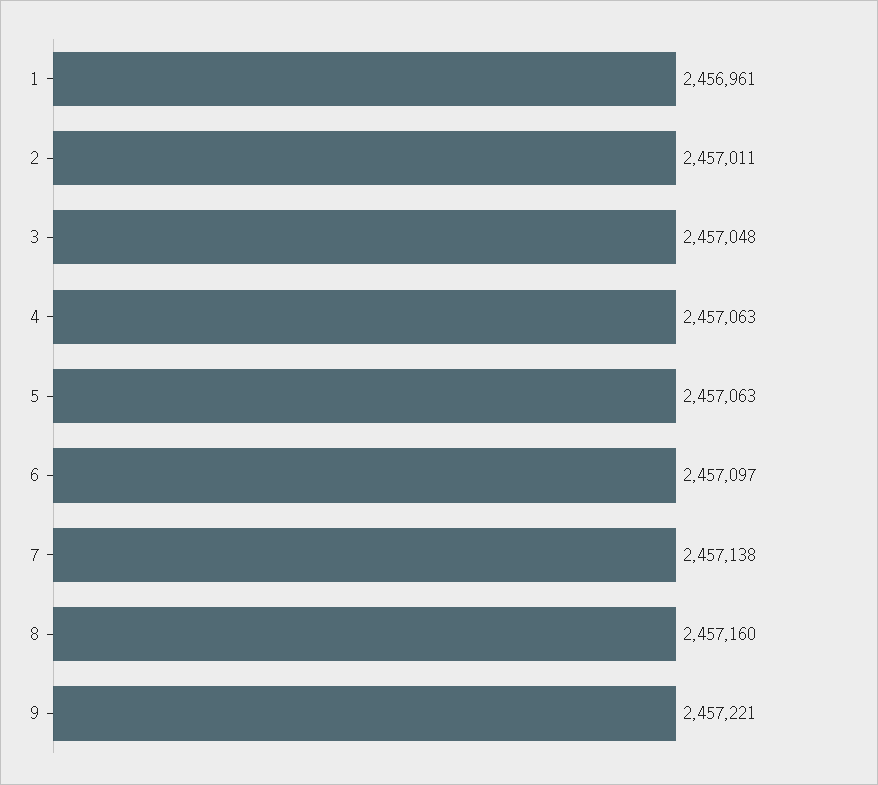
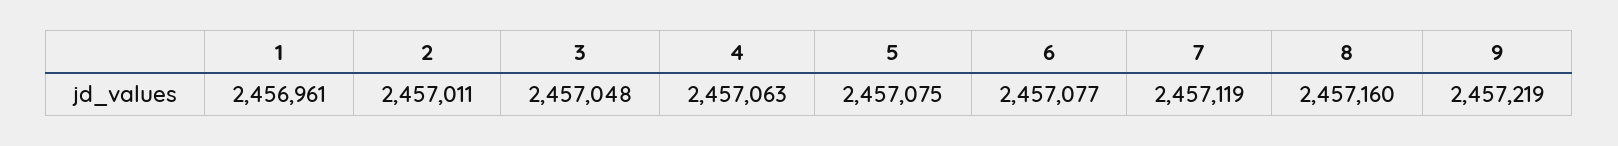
5: 2457063 -> 2457075
6: 2457097 -> 2457077
7: 2457138 -> 2457119
9: 2457221 -> 2457219

